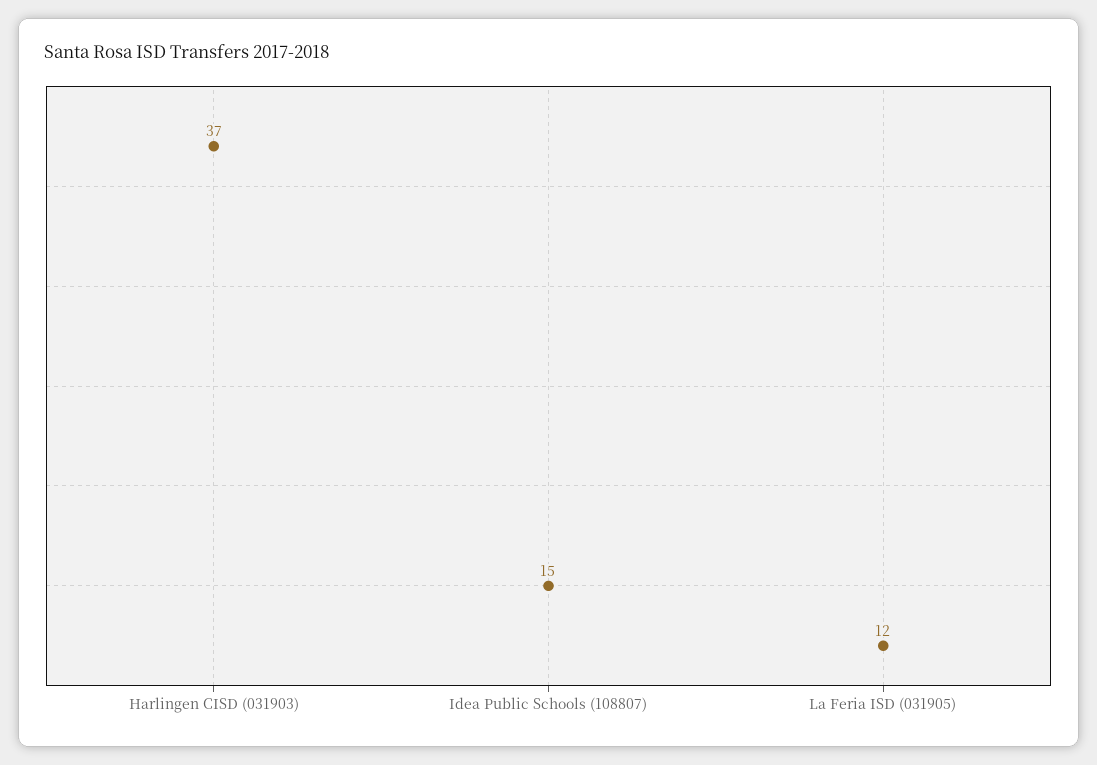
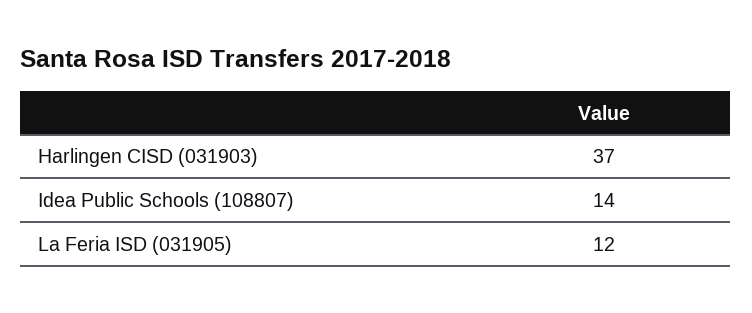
Idea Public Schools (108807): 15 -> 14

